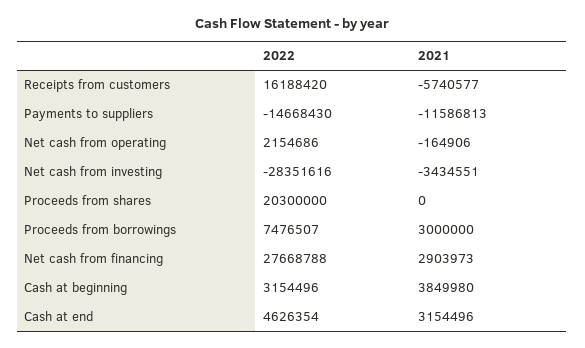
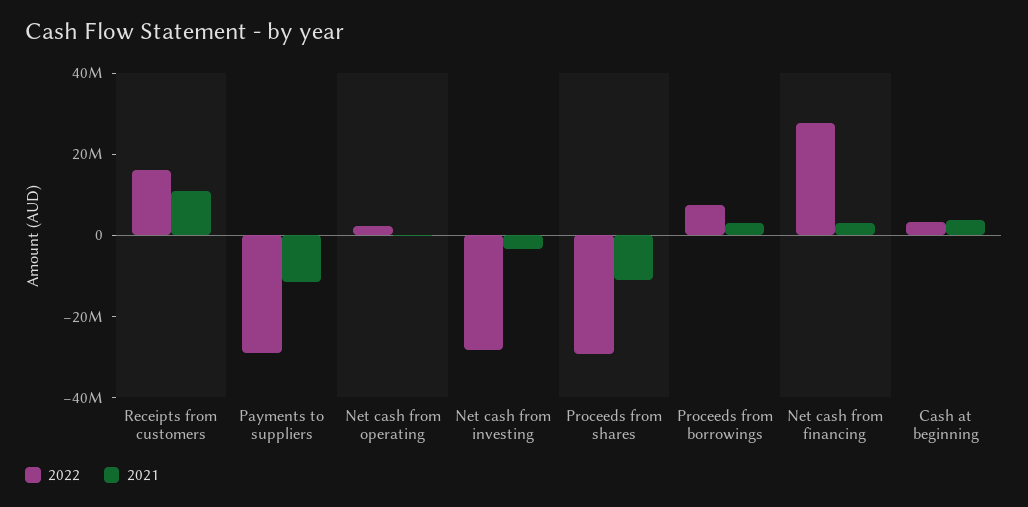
2021, Receipts from customers: -5740577 -> 10000000
2022, Payments to suppliers: -14668430 -> -30000000
2022, Proceeds from shares: 20300000 -> -30000000
2021, Proceeds from shares: 0 -> -10000000
2022, Cash at end: 4626354 -> none
2021, Cash at end: 3154496 -> none

